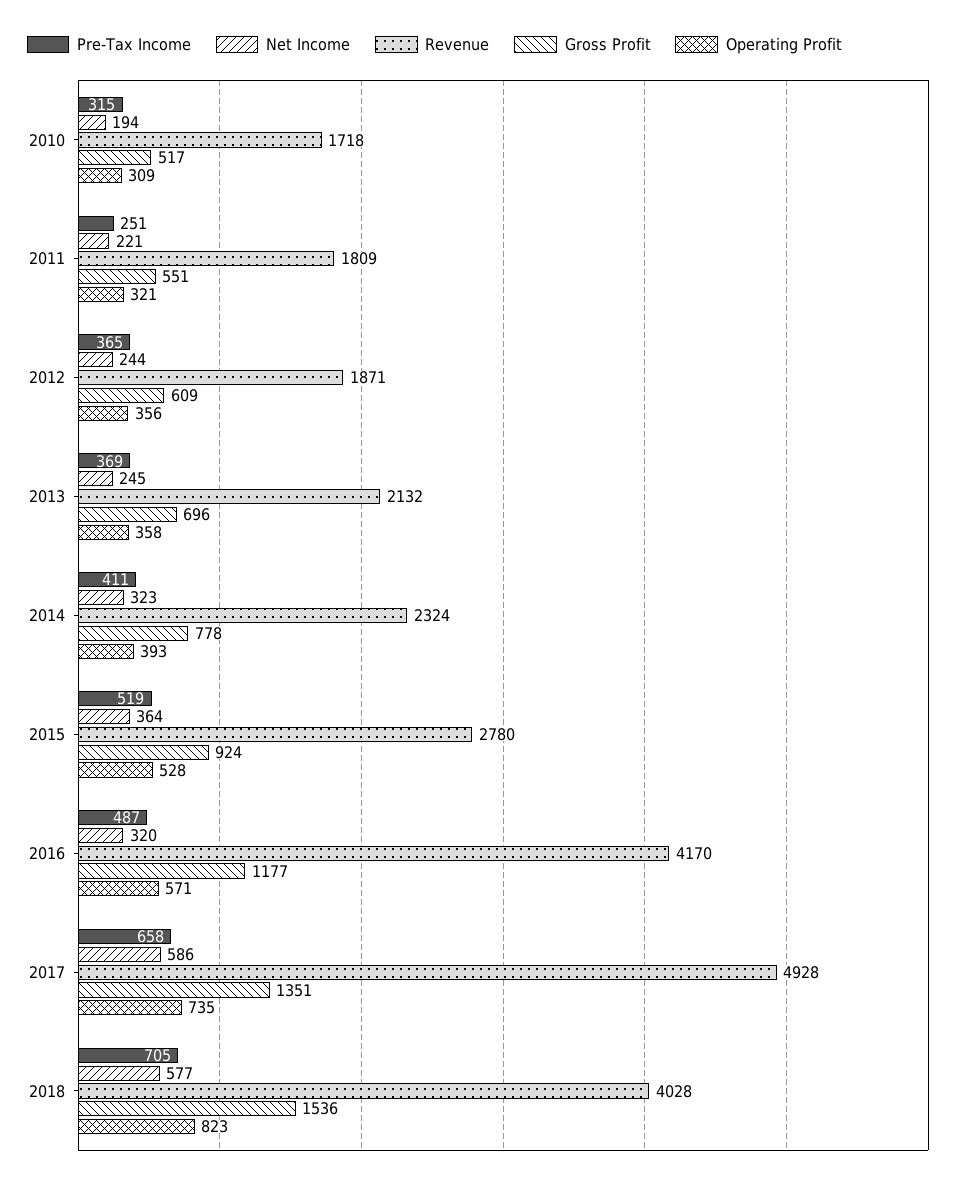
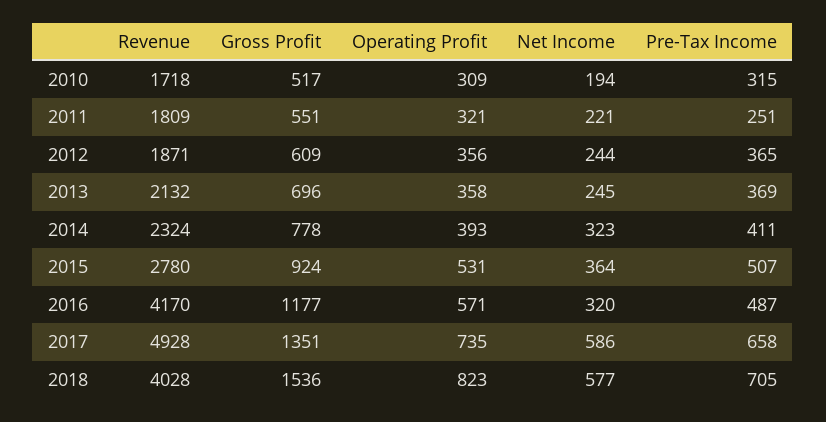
Pre-Tax Income, 2015: 519 -> 507
Operating Profit, 2015: 528 -> 531

